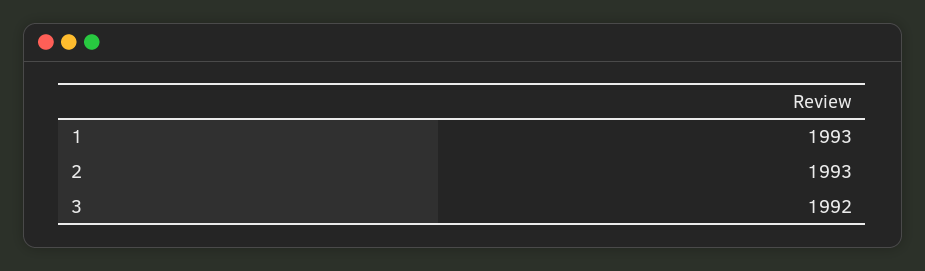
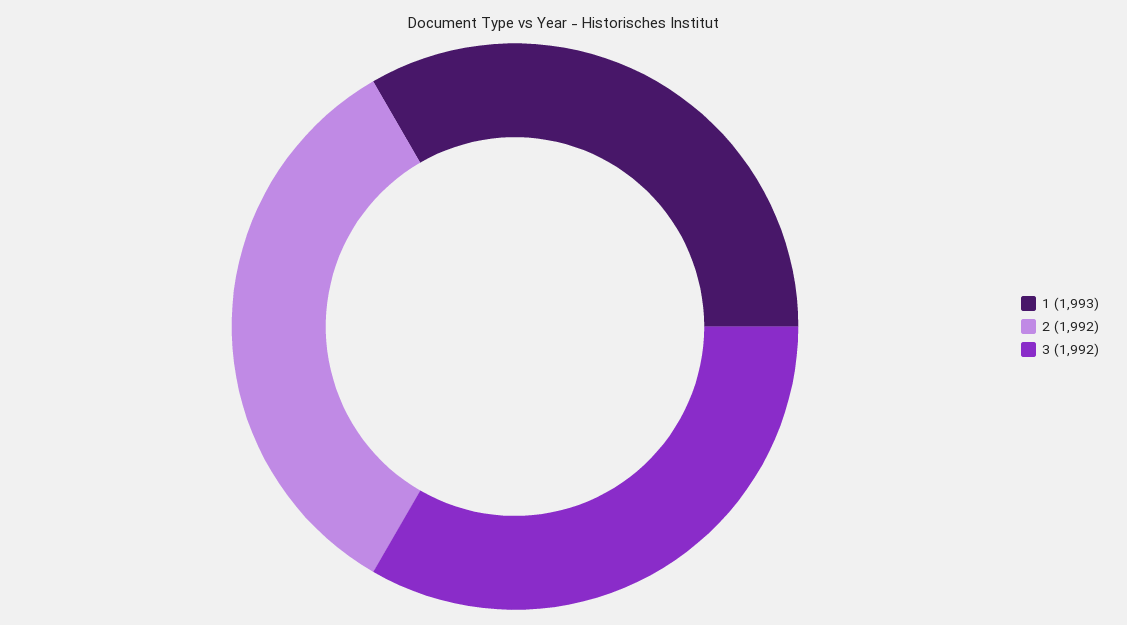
2: 1993 -> 1992

